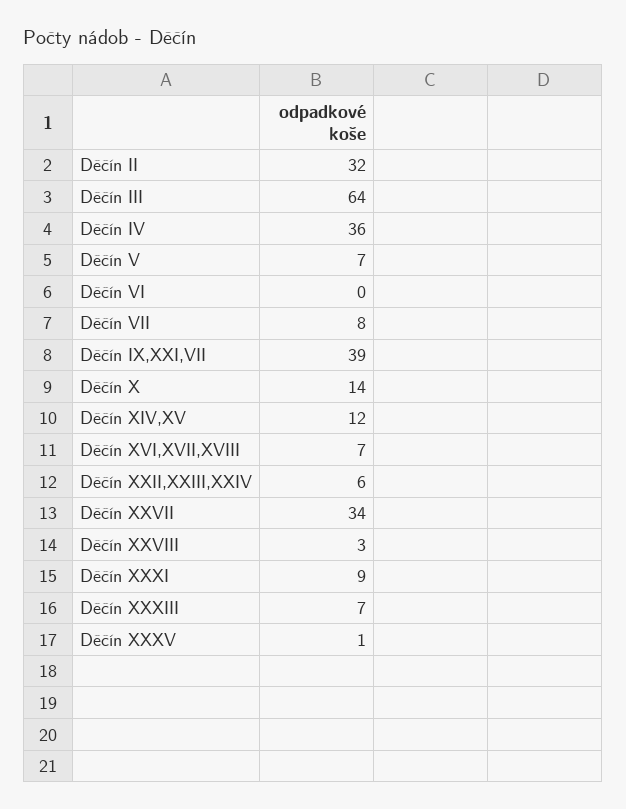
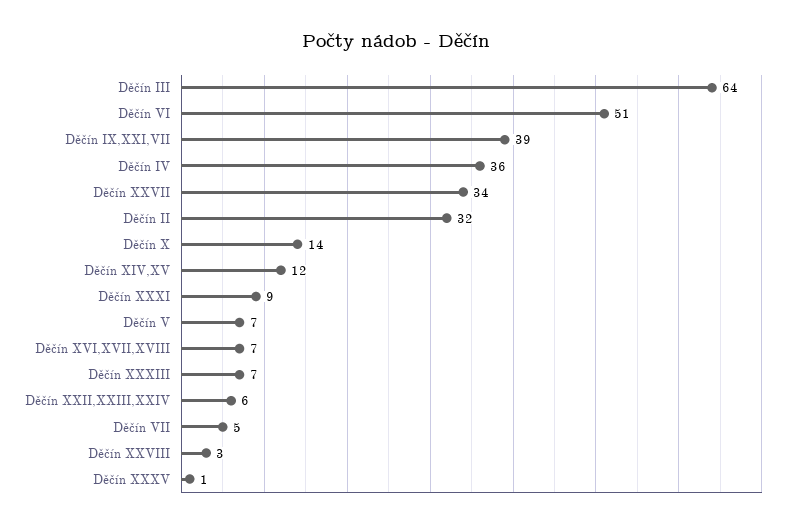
Děčín VI: 0 -> 51
Děčín VII: 8 -> 5

